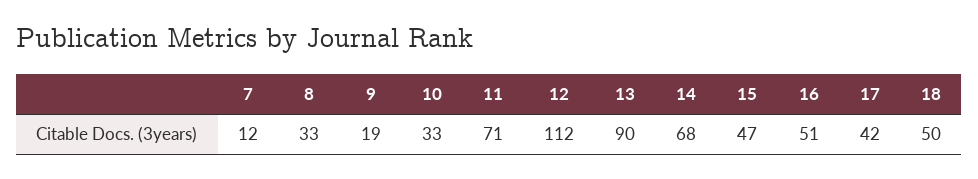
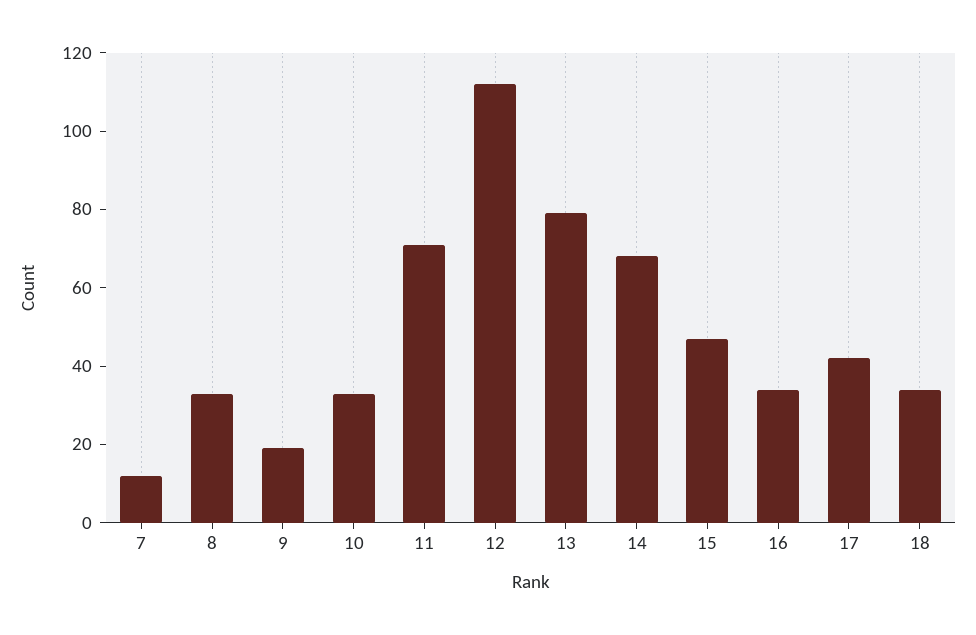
13: 90 -> 80
16: 51 -> 35
18: 50 -> 35

